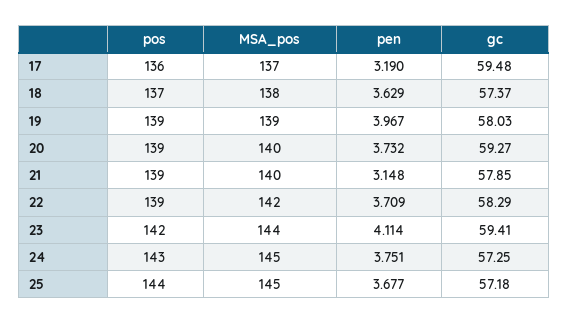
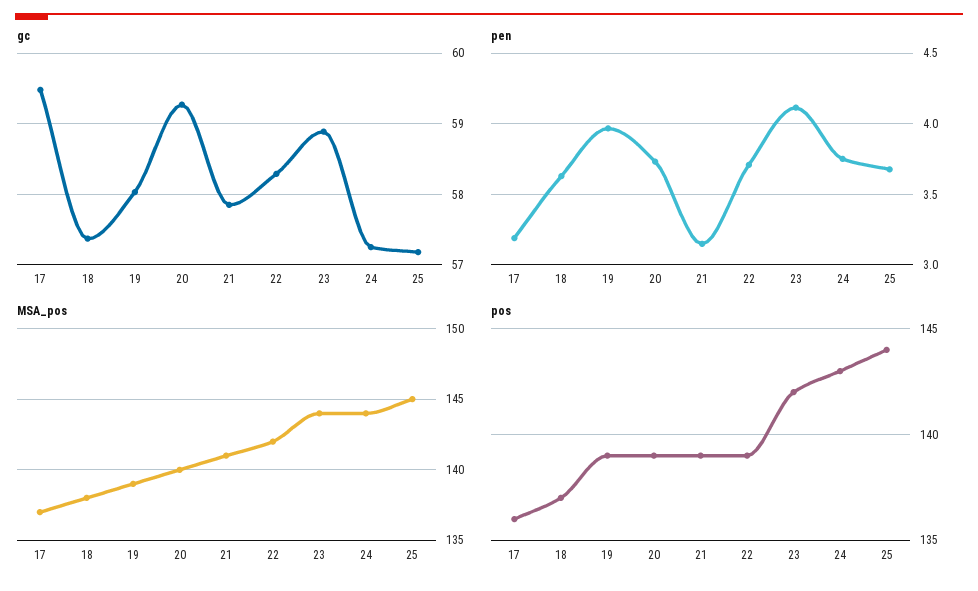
MSA_pos, 21: 140 -> 141
gc, 23: 59.41 -> 58.9
MSA_pos, 24: 145 -> 144

